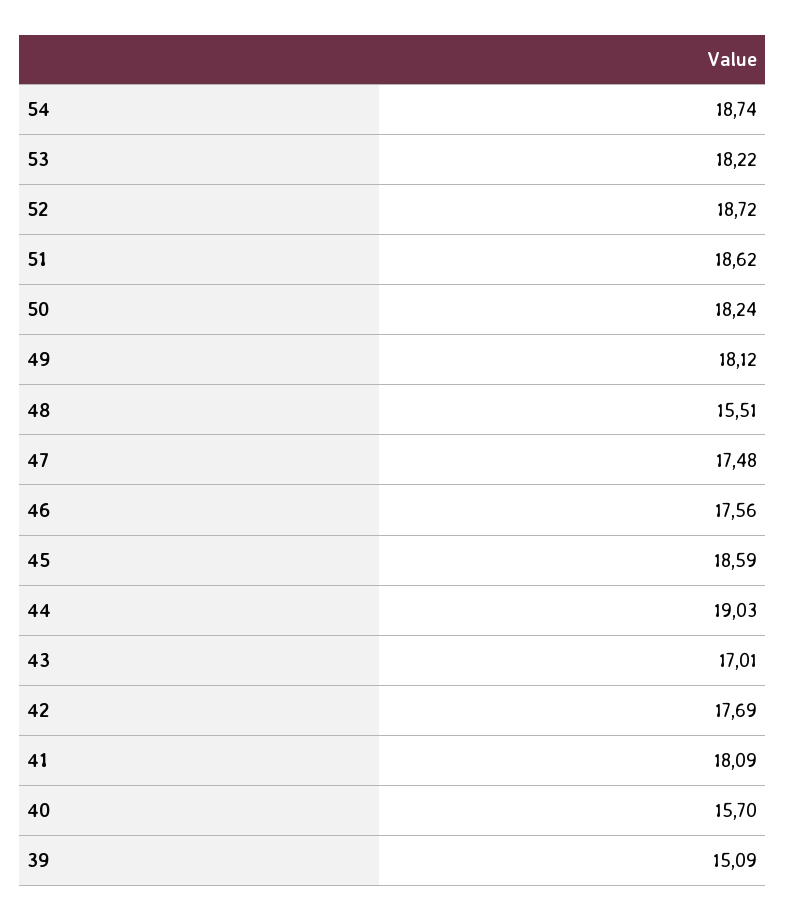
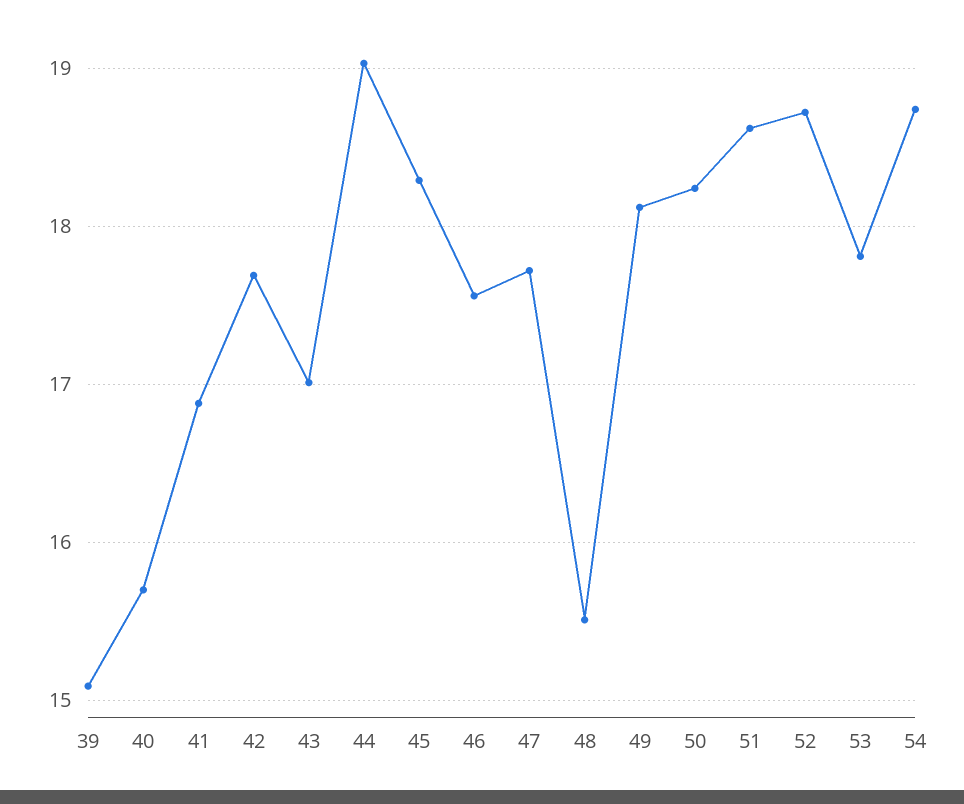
53: 18.22 -> 17.8
47: 17.48 -> 17.7
45: 18.59 -> 18.3
41: 18.09 -> 16.9

